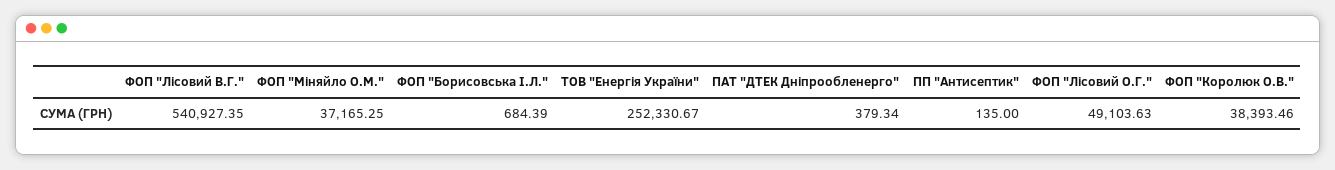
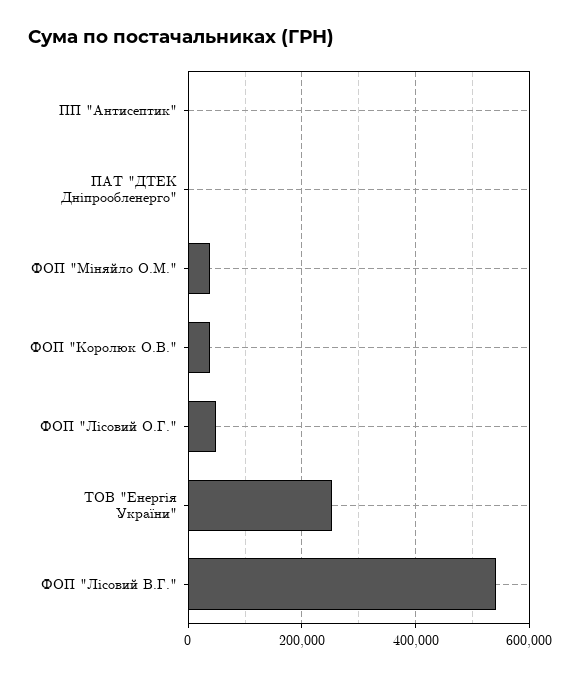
ФОП "Борисовська І.Л.": 684.39 -> none

